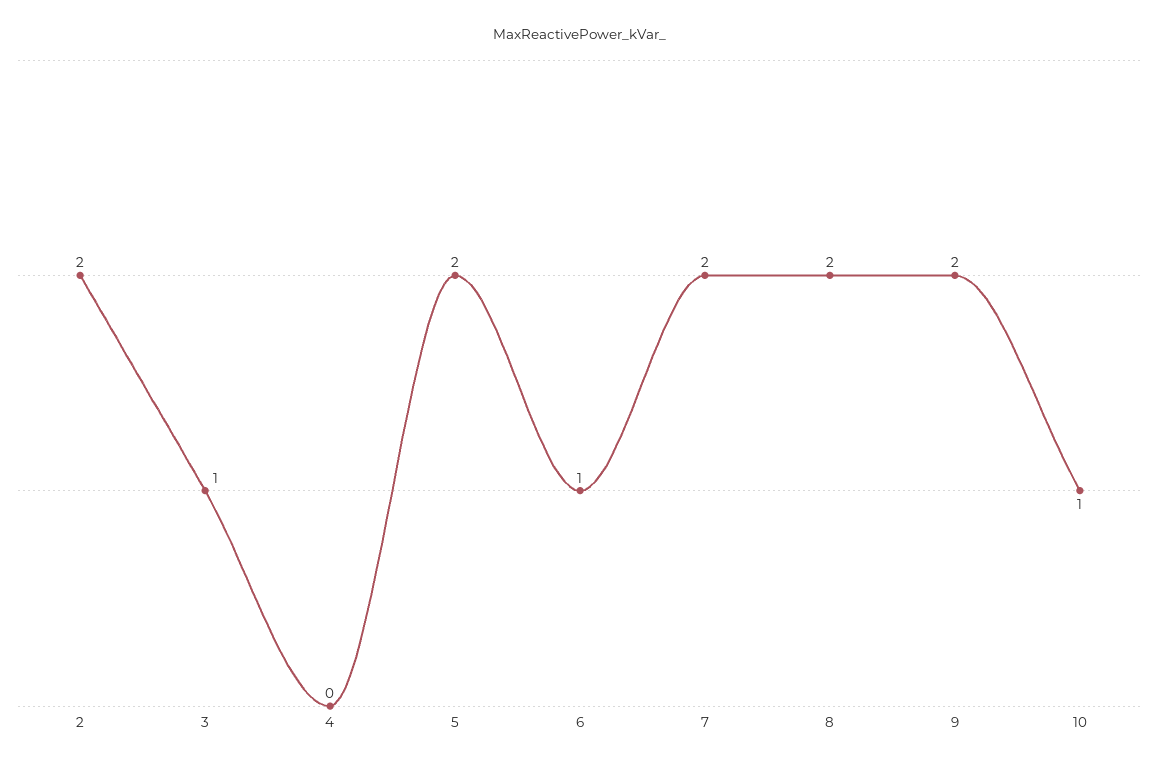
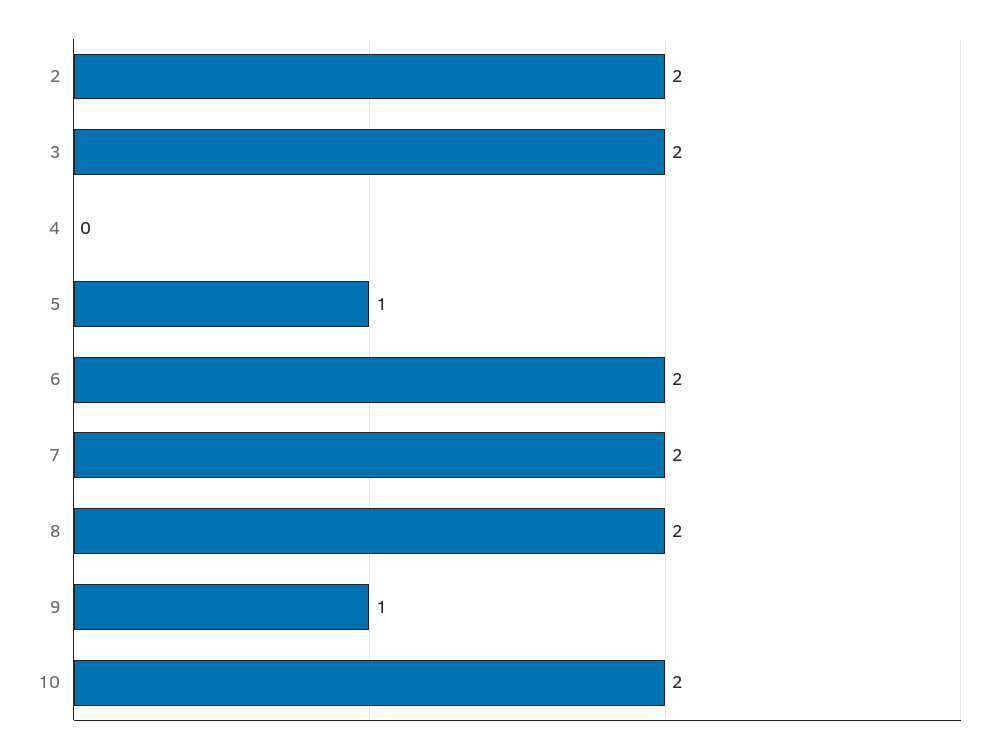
3: 1 -> 2
5: 2 -> 1
6: 1 -> 2
9: 2 -> 1
10: 1 -> 2

